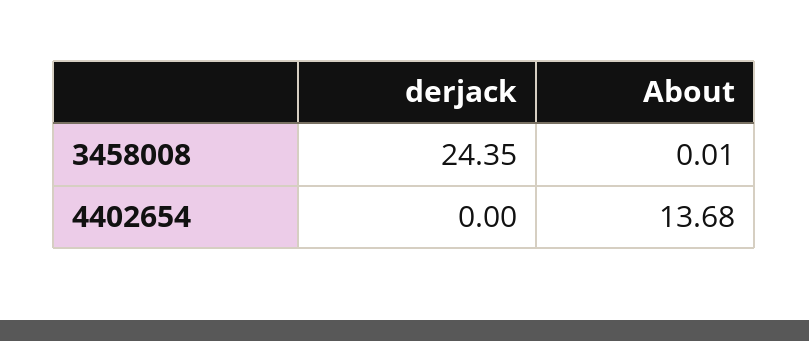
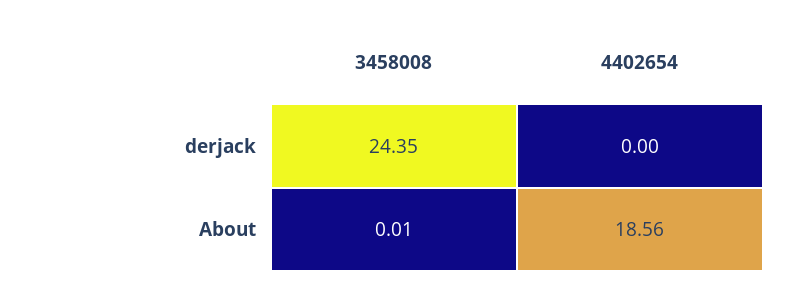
About, 4402654: 13.68 -> 18.56

